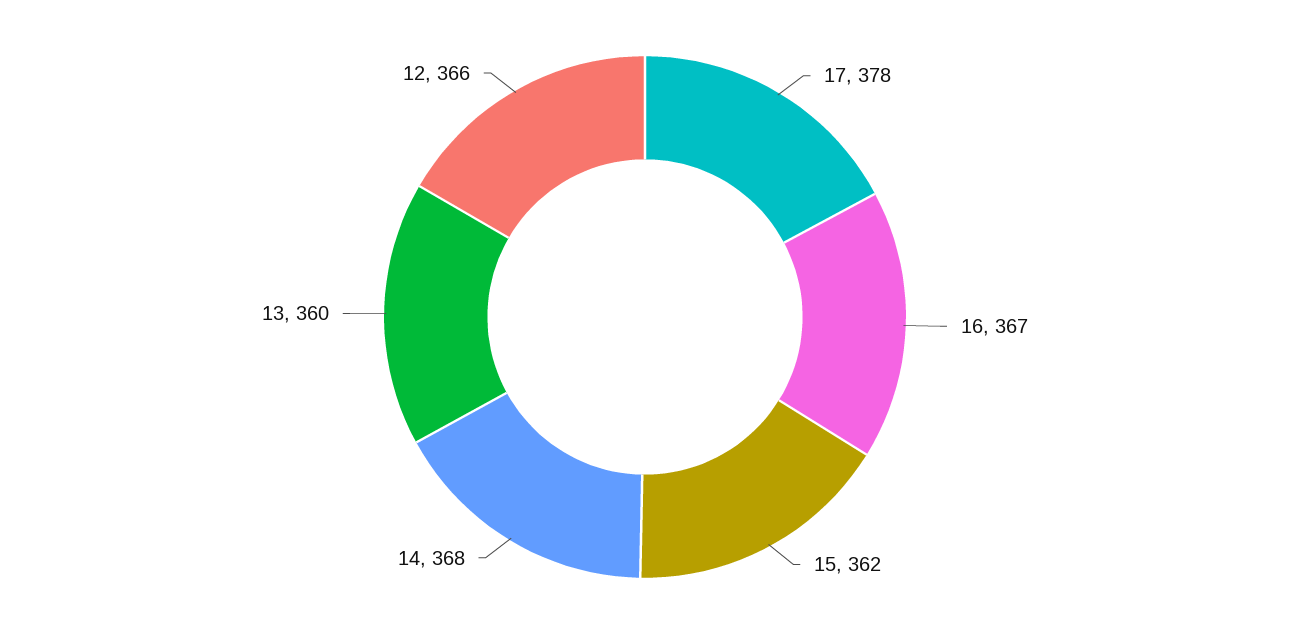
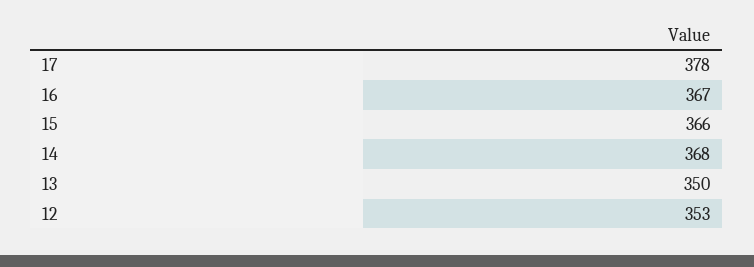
15: 362 -> 366
13: 360 -> 350
12: 366 -> 353

